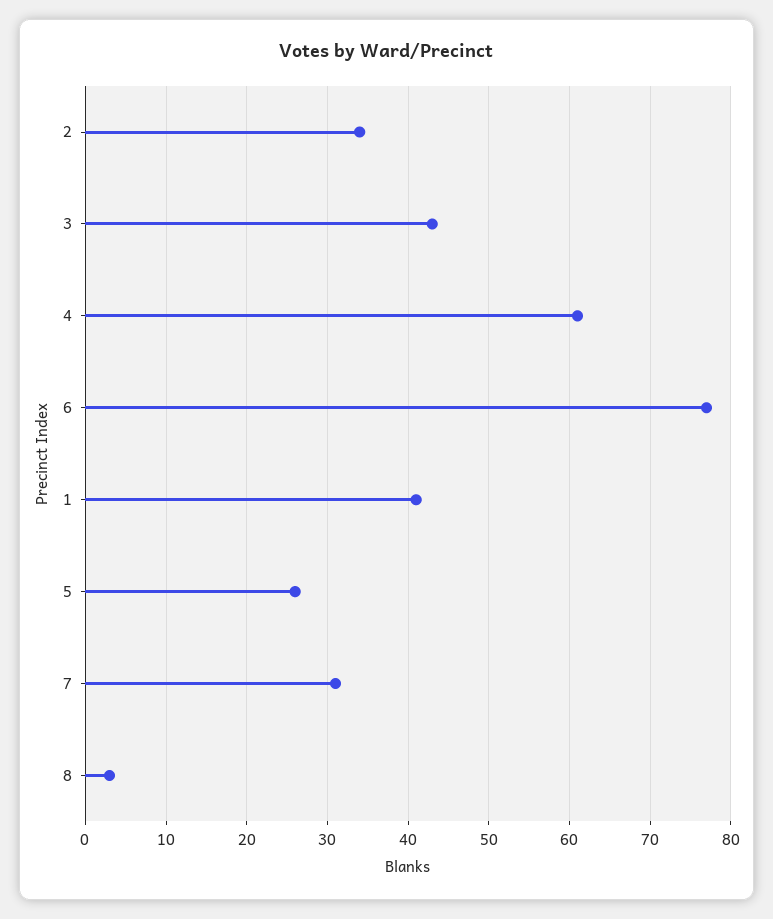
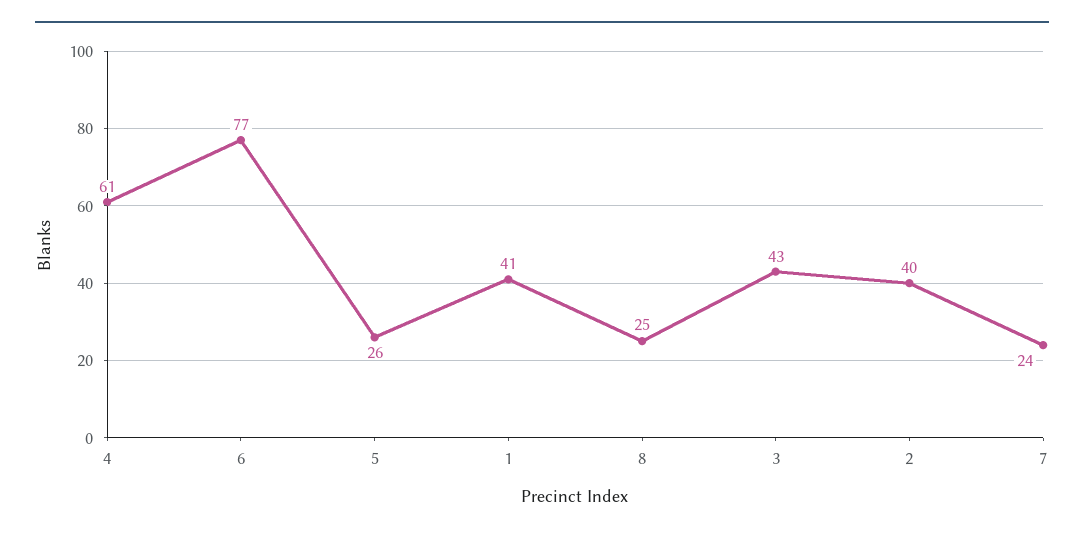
2: 34 -> 40
7: 31 -> 24
8: 3 -> 25

